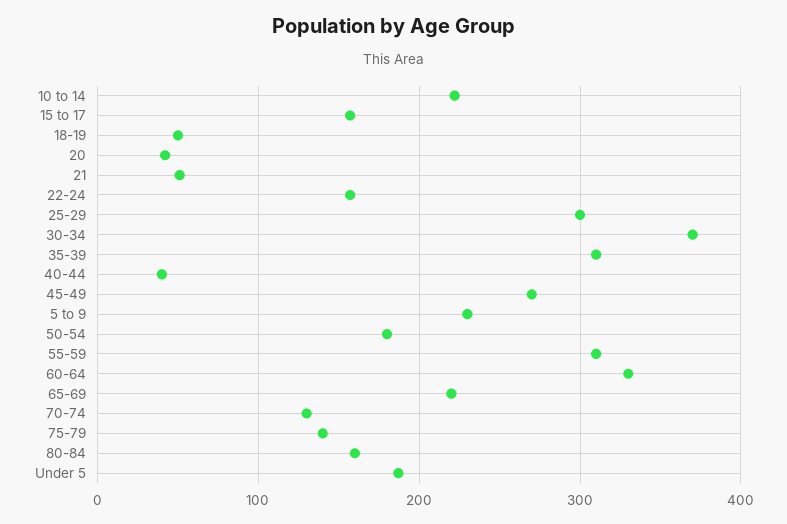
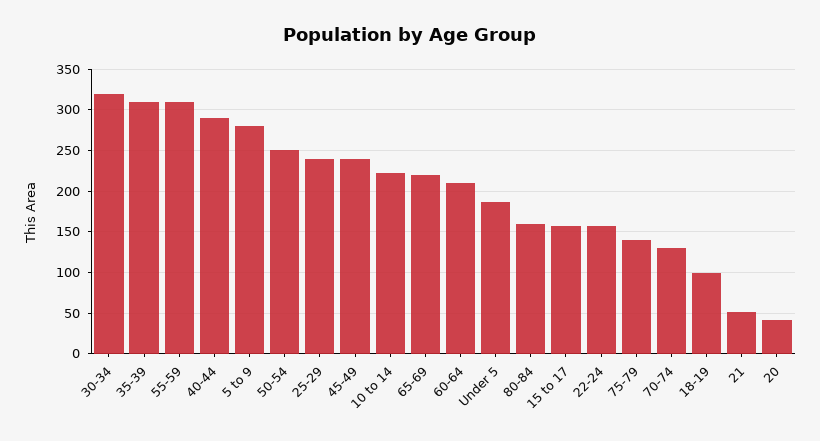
18-19: 50 -> 100
25-29: 300 -> 240
30-34: 370 -> 320
40-44: 40 -> 290
45-49: 270 -> 240
5 to 9: 230 -> 280
50-54: 180 -> 250
60-64: 330 -> 210

